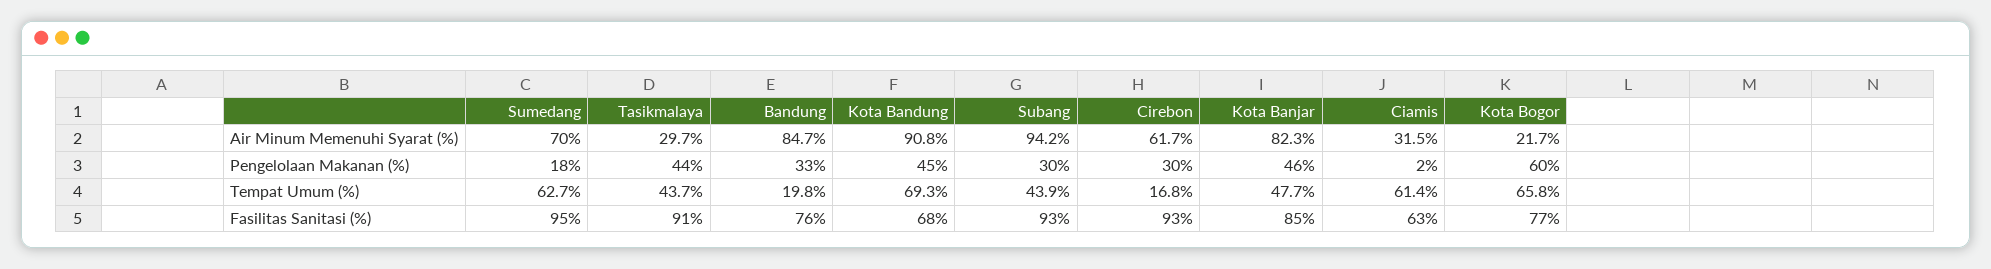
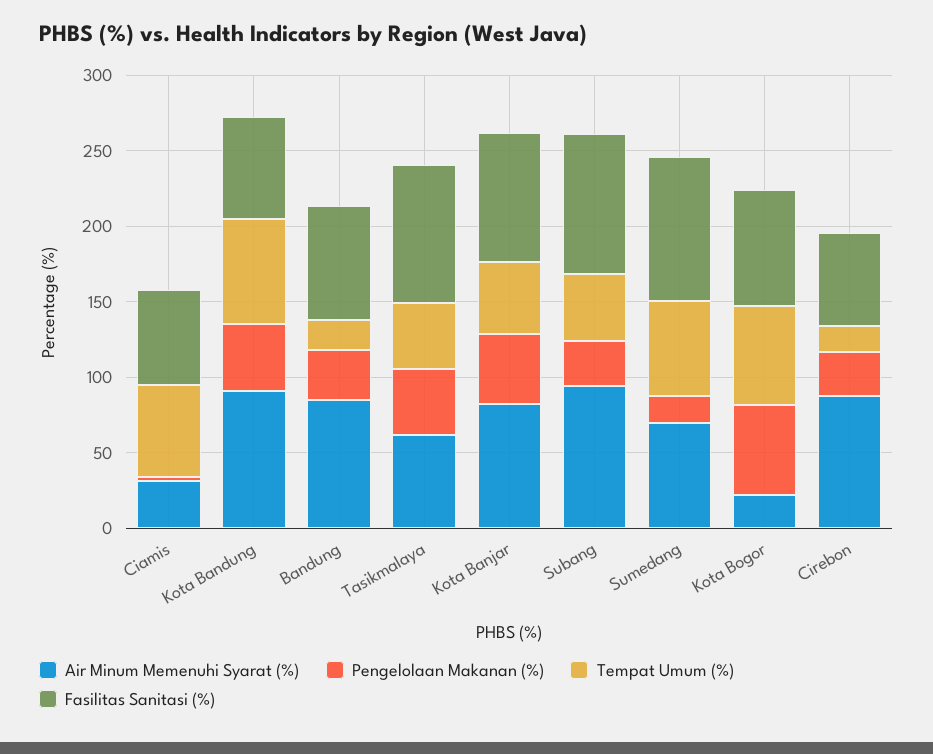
Air Minum Memenuhi Syarat (%), Tasikmalaya: 29.7 -> 60
Air Minum Memenuhi Syarat (%), Cirebon: 61.7 -> 90
Fasilitas Sanitasi (%), Cirebon: 93 -> 60

